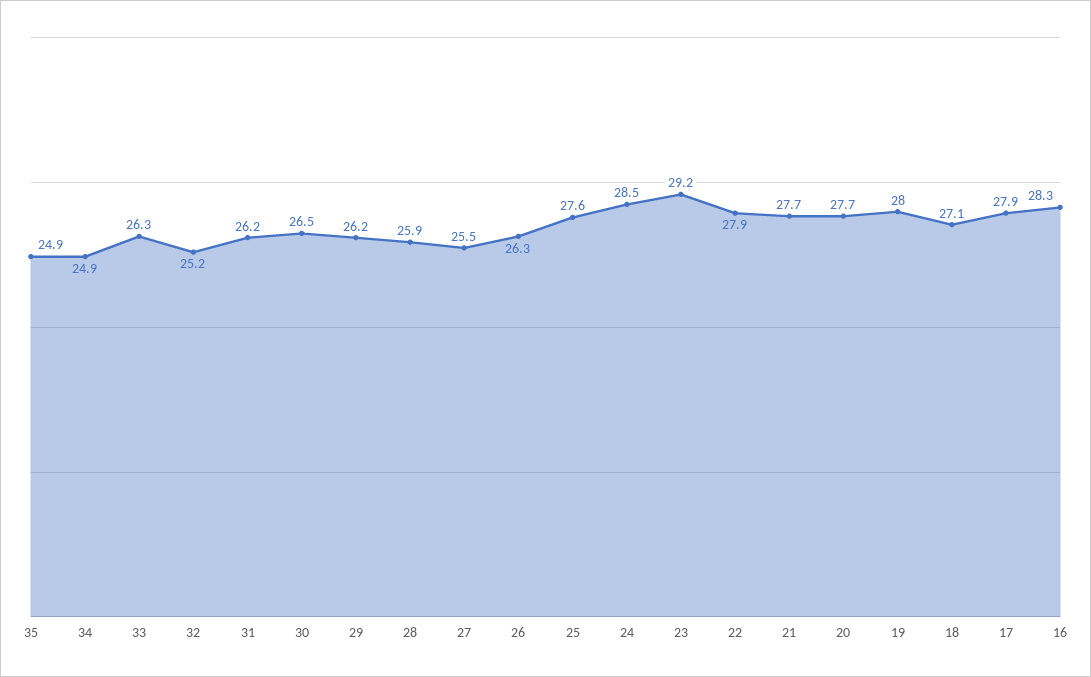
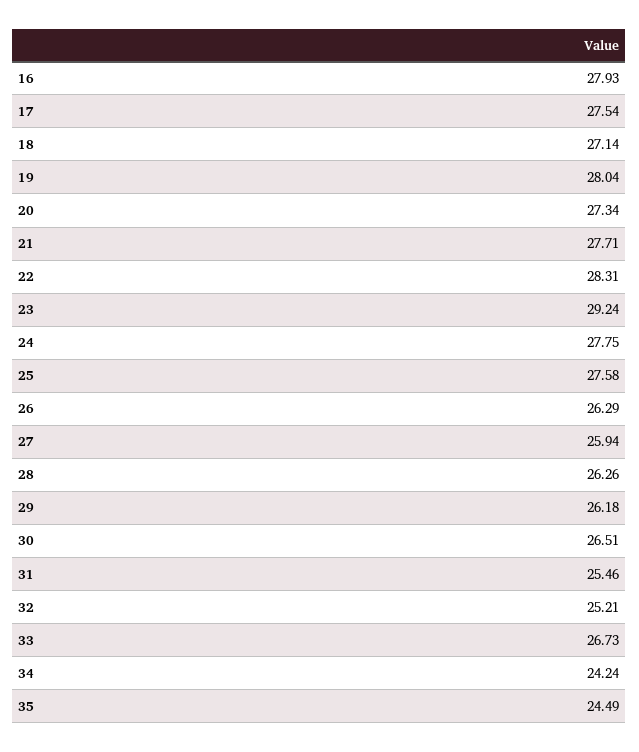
35: 24.9 -> 24.49
34: 24.9 -> 24.24
33: 26.3 -> 26.73
31: 26.2 -> 25.46
28: 25.9 -> 26.26
27: 25.5 -> 25.94
24: 28.5 -> 27.75
22: 27.9 -> 28.31
20: 27.7 -> 27.34
17: 27.9 -> 27.54
16: 28.3 -> 27.93

